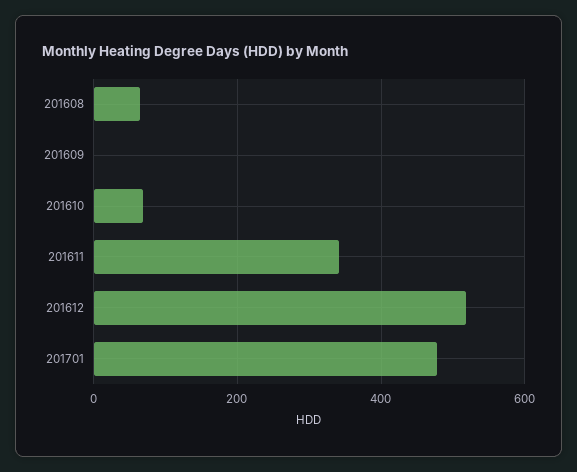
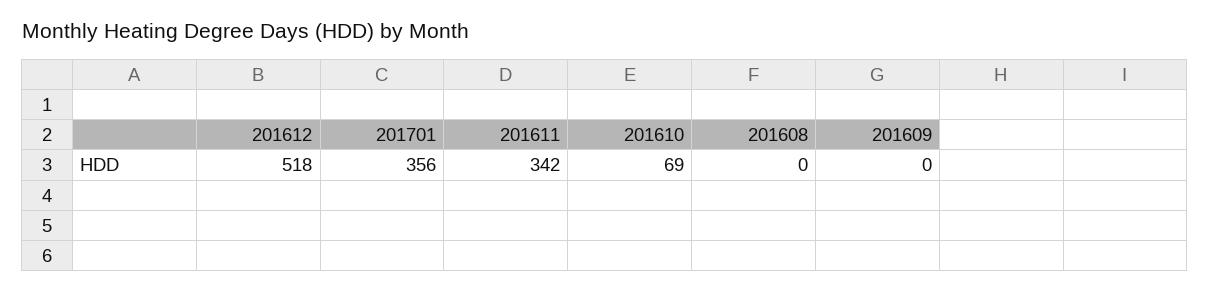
201608: 60 -> 0
201701: 480 -> 356

